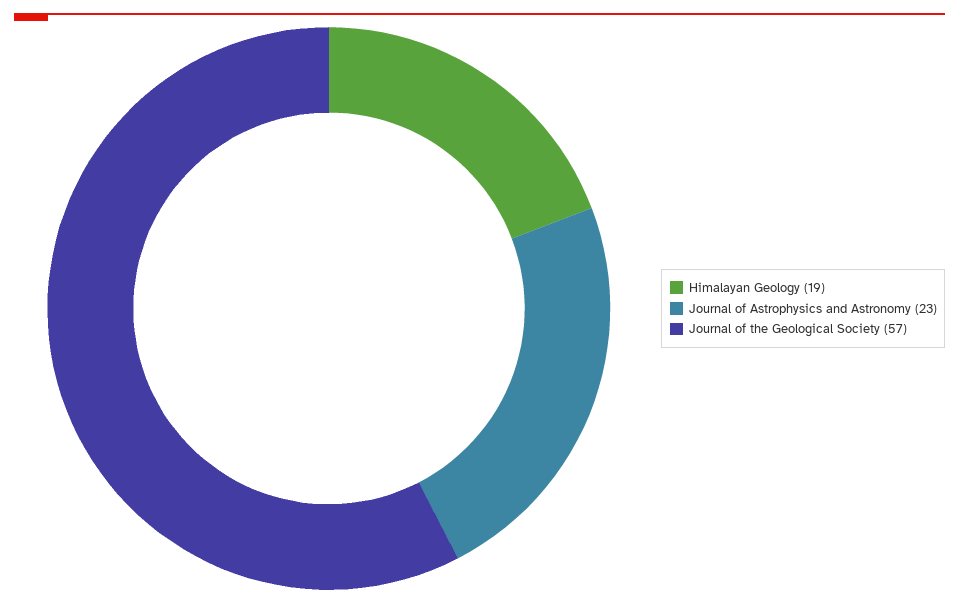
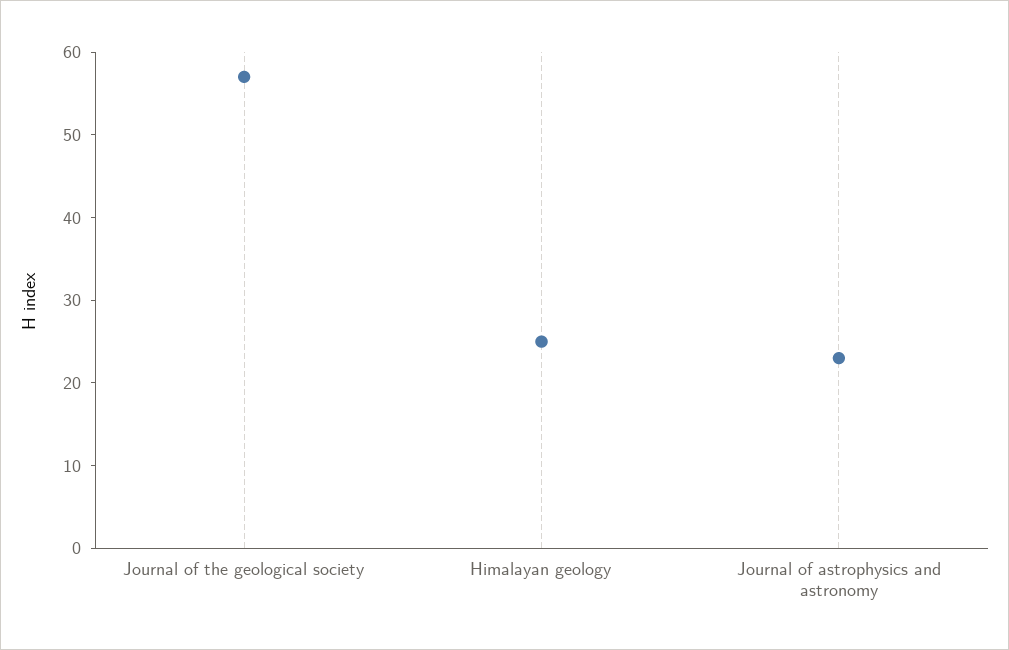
Himalayan Geology: 19 -> 25

